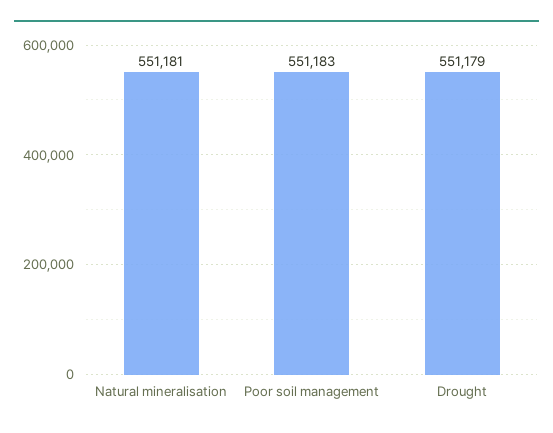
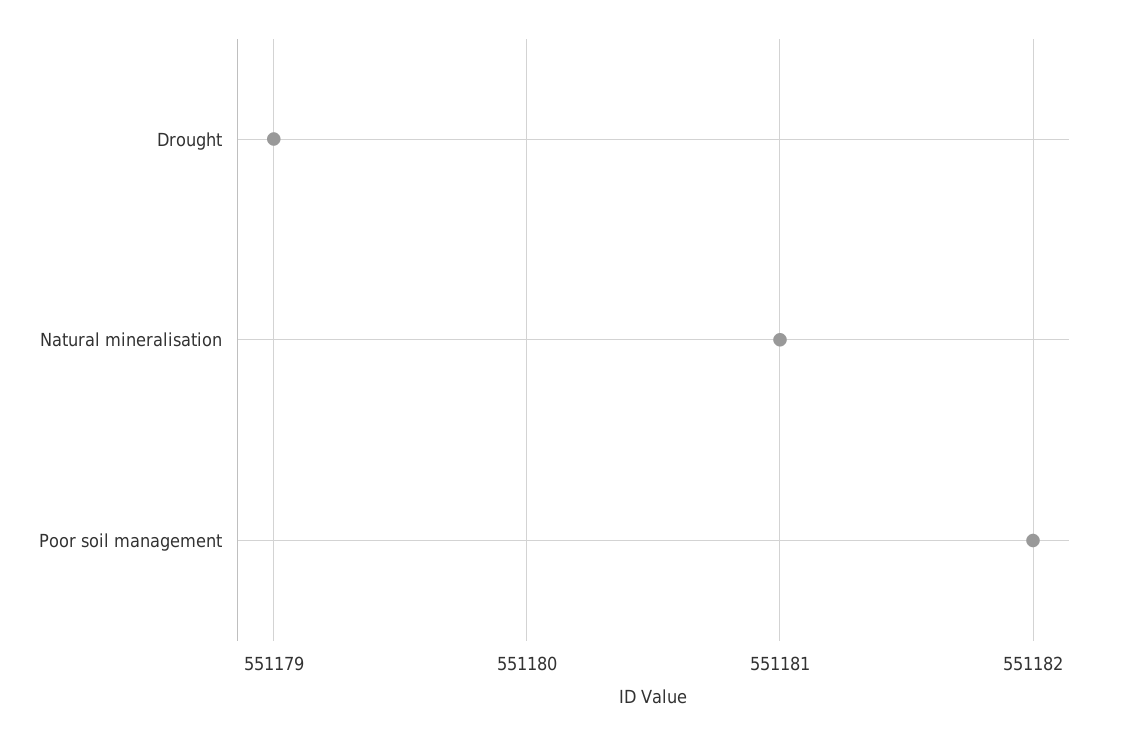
Poor soil management: 551183 -> 551182

